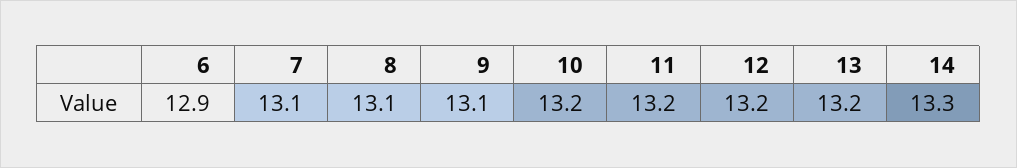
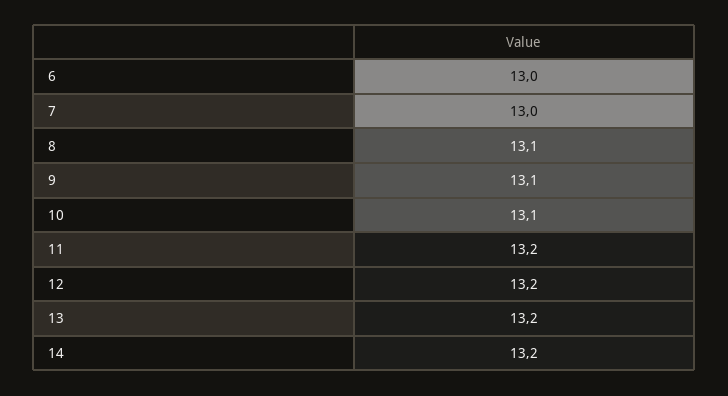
6: 12.9 -> 13
7: 13.1 -> 13
10: 13.2 -> 13.1
14: 13.3 -> 13.2

